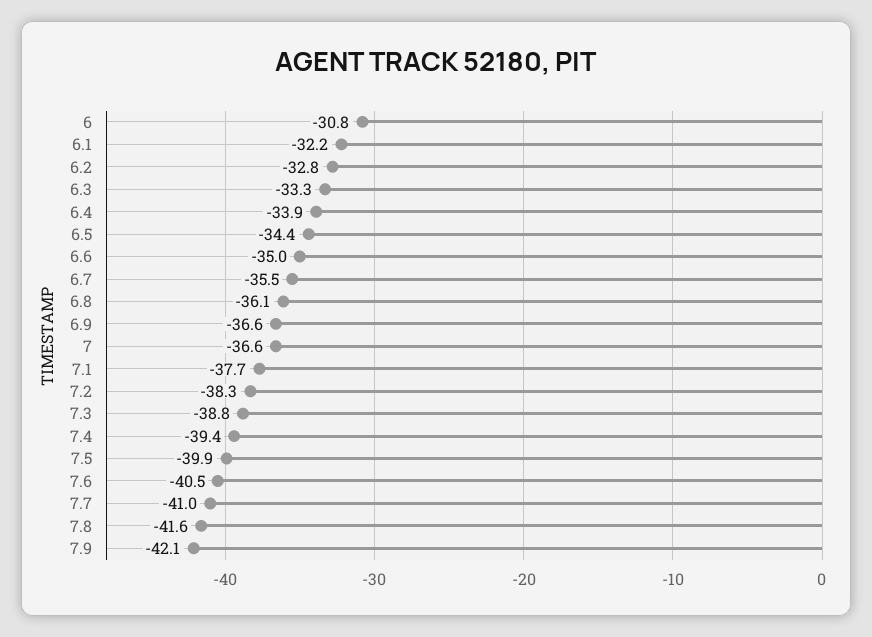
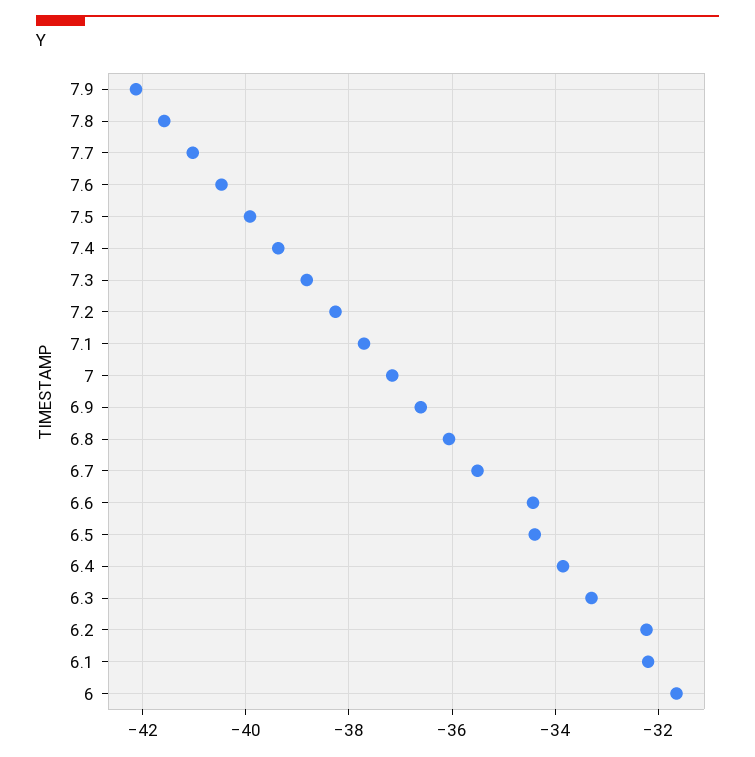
6: -30.8 -> -31.6
6.2: -32.8 -> -32.2
6.6: -35 -> -34.4
7: -36.6 -> -37.2

